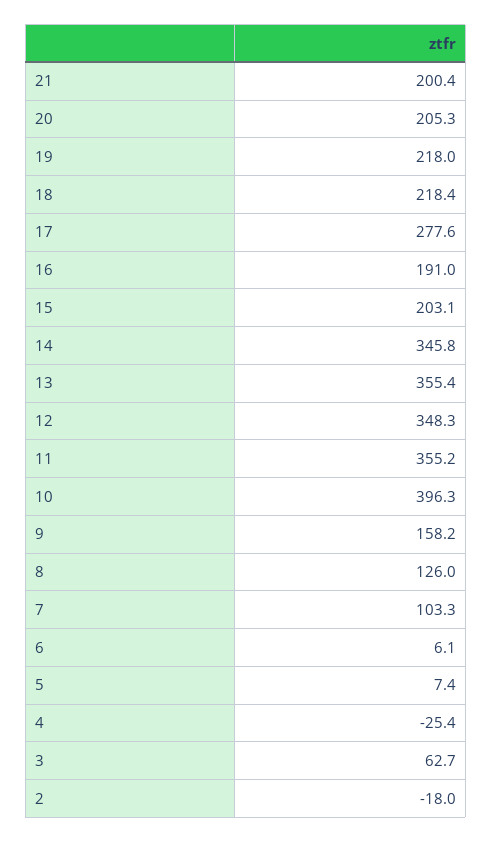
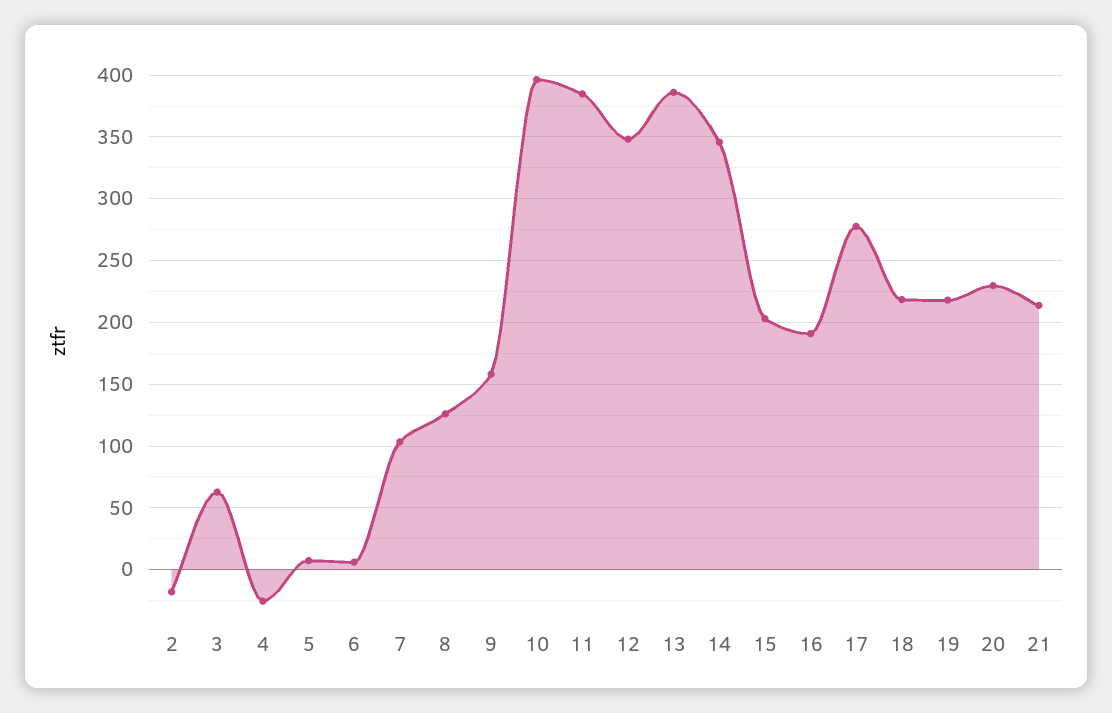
21: 200.4 -> 215
20: 205.3 -> 230
13: 355.4 -> 385
11: 355.2 -> 385

